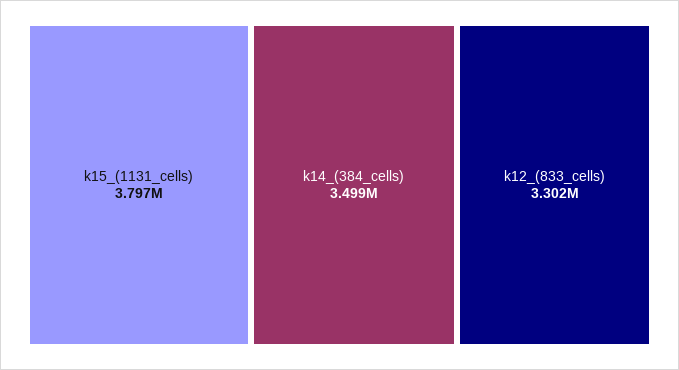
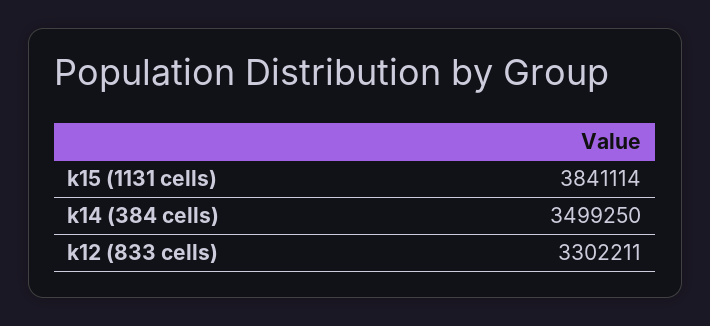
k15_(1131_cells): 3797000 -> 3841114

